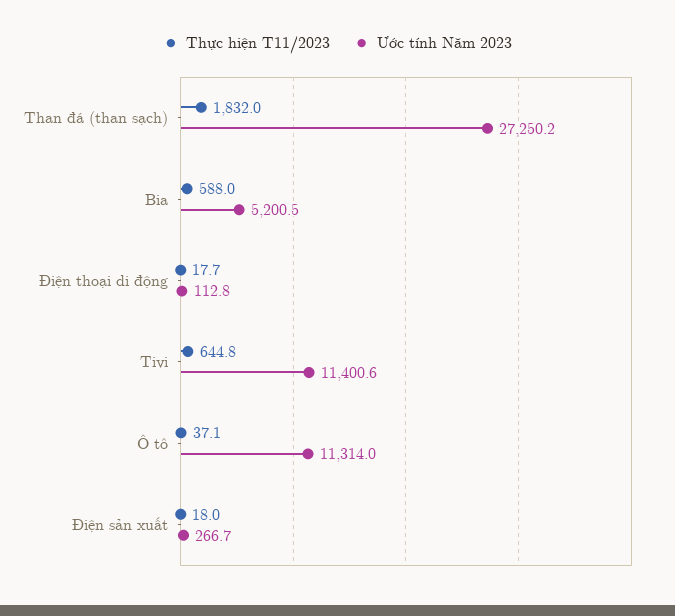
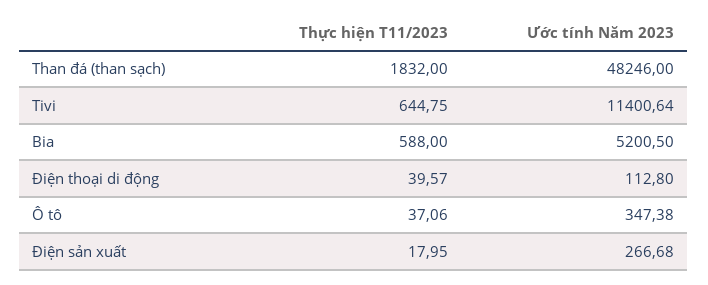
Ước tính Năm 2023, Than đá (than sạch): 27250.2 -> 48246
Thực hiện T11/2023, Điện thoại di động: 17.7 -> 39.57
Ước tính Năm 2023, Ô tô: 11314 -> 347.38

